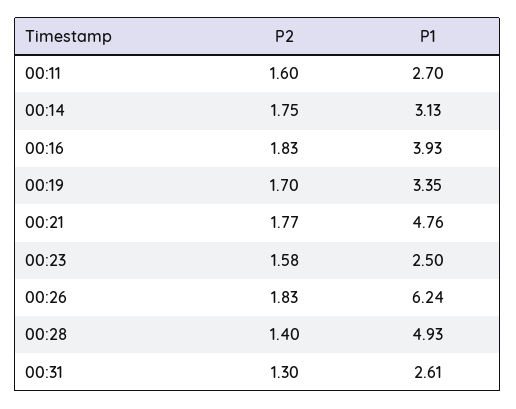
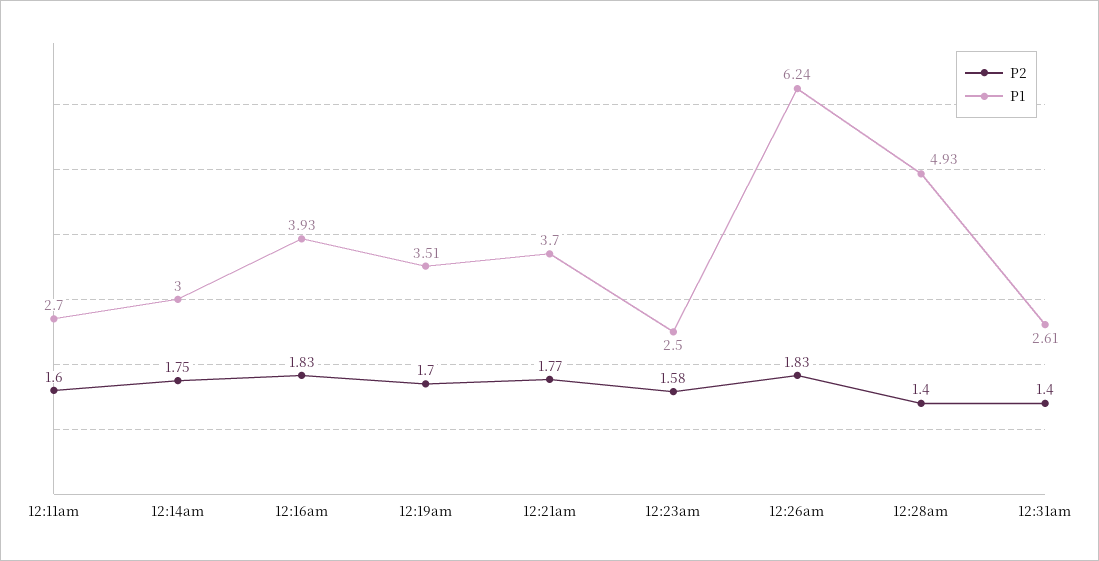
P1, 00:14: 3.13 -> 3
P1, 00:19: 3.35 -> 3.51
P1, 00:21: 4.76 -> 3.7
P2, 00:31: 1.3 -> 1.4

